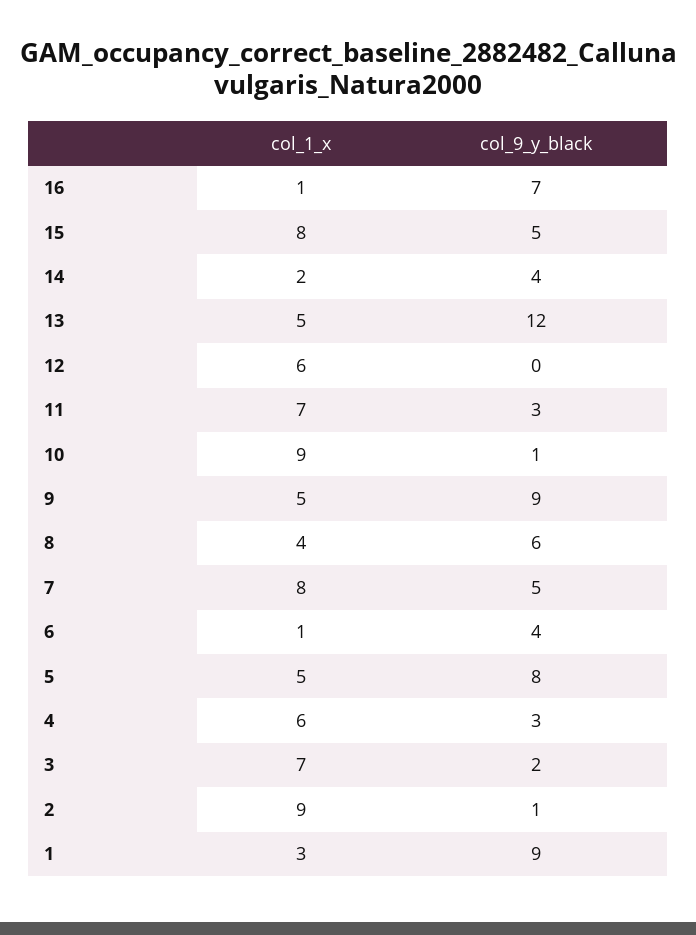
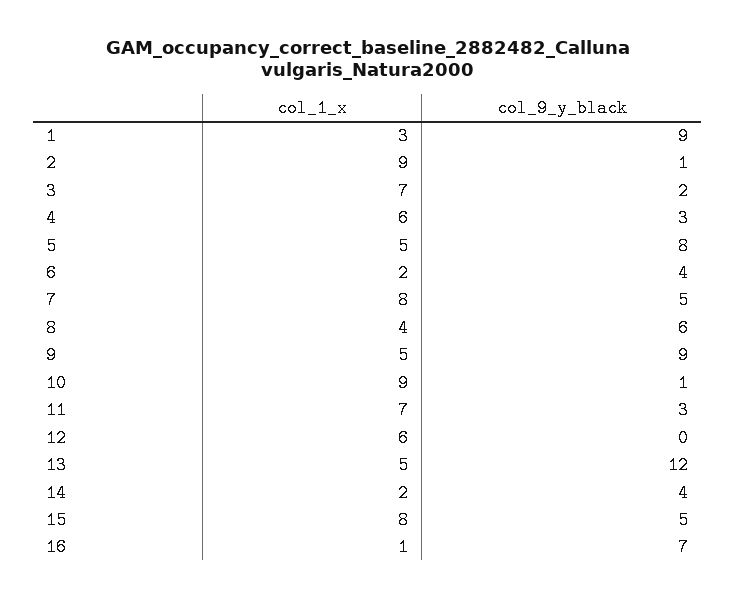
col_1_x, 6: 1 -> 2

